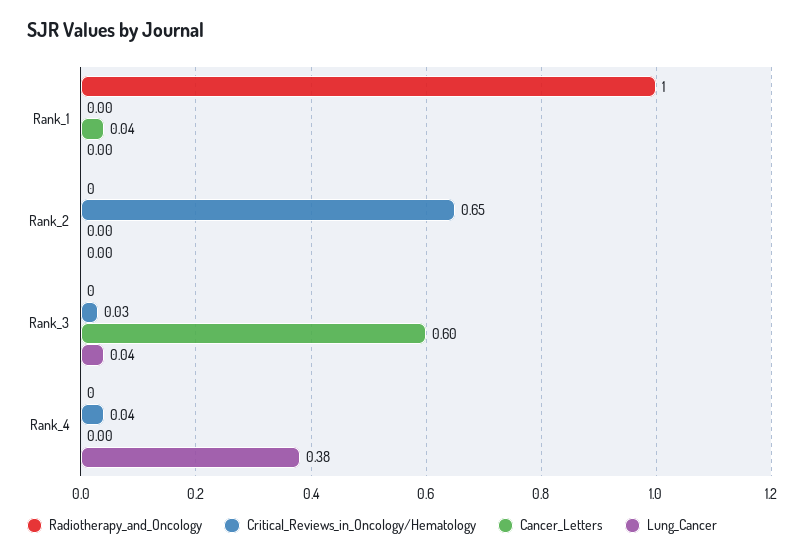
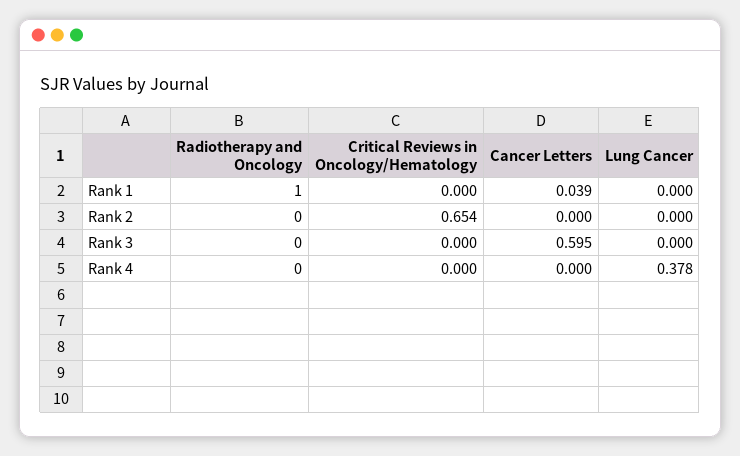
Critical_Reviews_in_Oncology/Hematology, Rank_3: 0.03 -> 0
Lung_Cancer, Rank_3: 0.04 -> 0
Critical_Reviews_in_Oncology/Hematology, Rank_4: 0.04 -> 0

